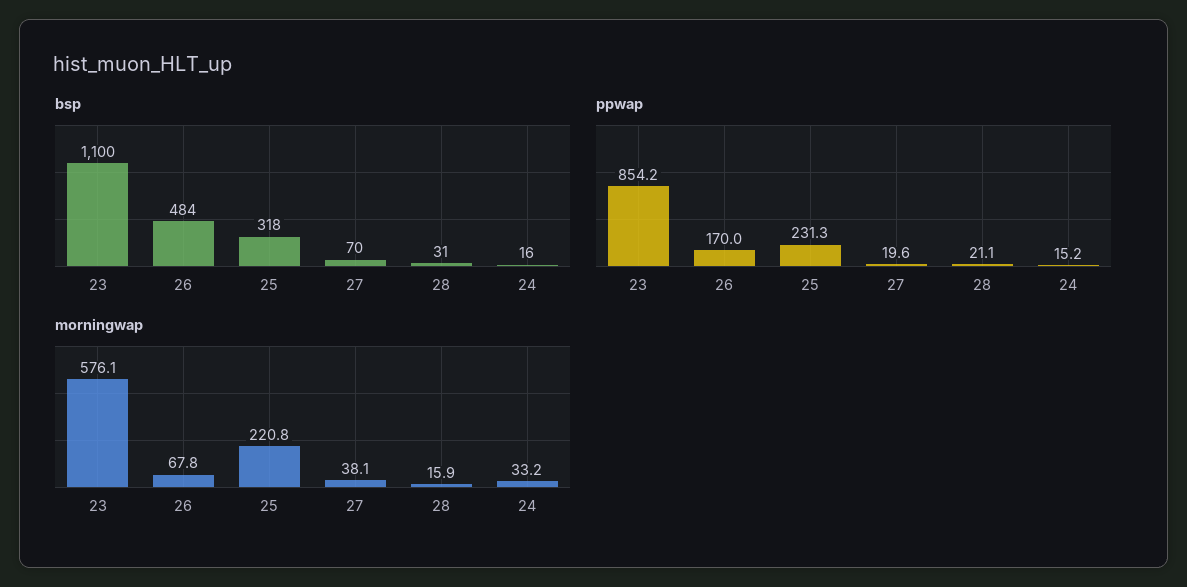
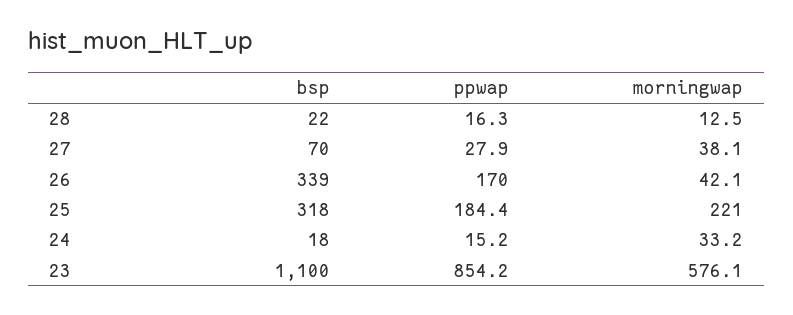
bsp, 26: 484 -> 339
bsp, 28: 31 -> 22
bsp, 24: 16 -> 18
ppwap, 25: 231.3 -> 184.4
ppwap, 27: 19.6 -> 27.9
ppwap, 28: 21.1 -> 16.3
morningwap, 26: 67.8 -> 42.1
morningwap, 25: 220.8 -> 221
morningwap, 28: 15.9 -> 12.5

